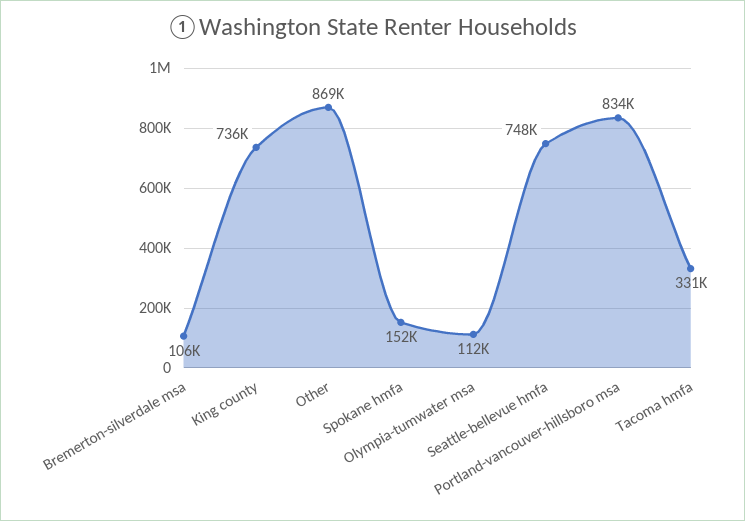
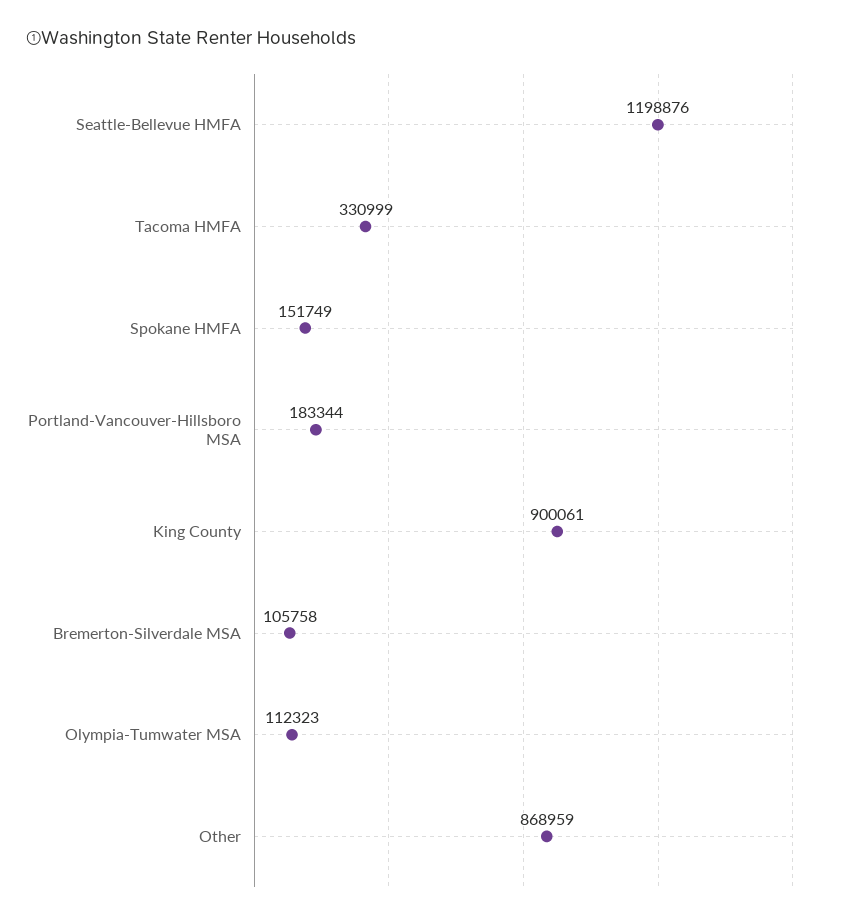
King county: 736000 -> 900061
Seattle-bellevue hmfa: 748000 -> 1198876
Portland-vancouver-hillsboro msa: 834000 -> 183344

